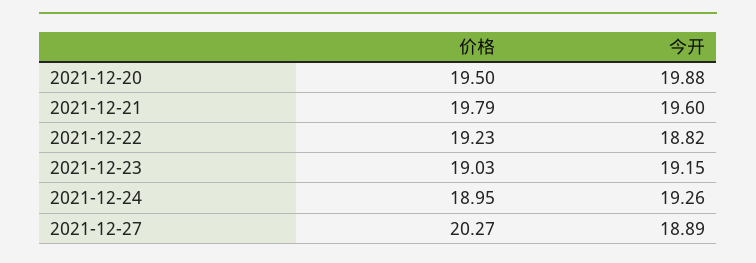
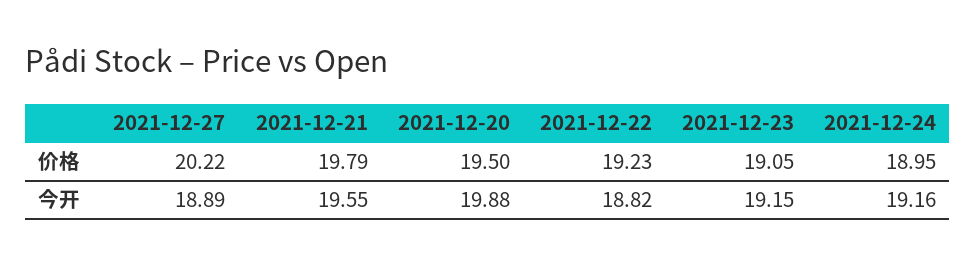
今开, 2021-12-21: 19.6 -> 19.55
价格, 2021-12-23: 19.03 -> 19.05
今开, 2021-12-24: 19.26 -> 19.16
价格, 2021-12-27: 20.27 -> 20.22

